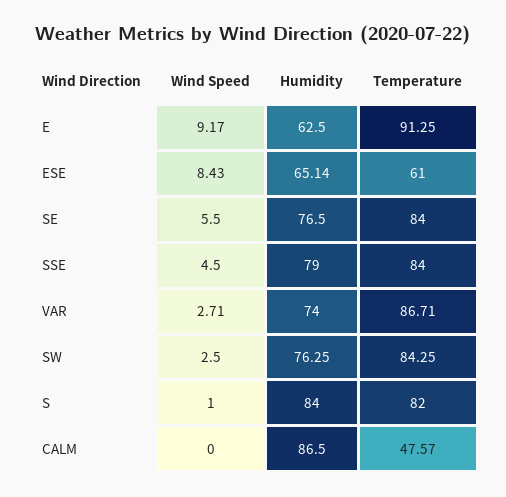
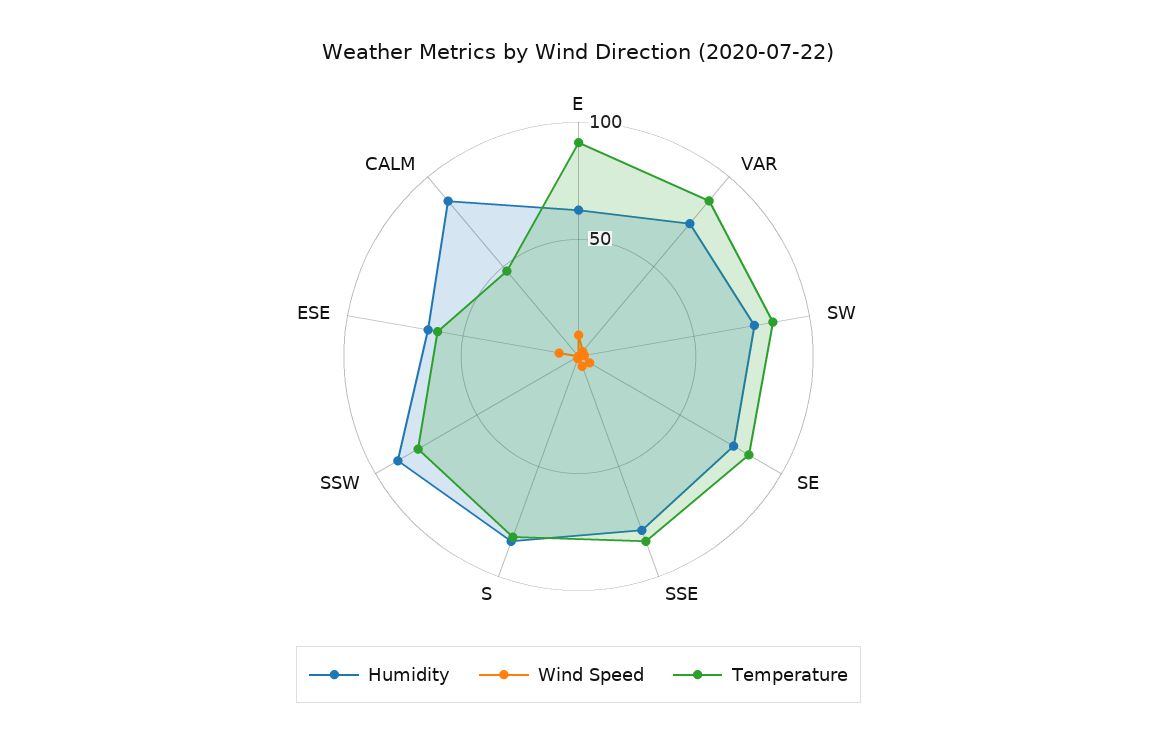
Humidity, SSW: none -> 90
Wind Speed, SSW: none -> 0
Temperature, SSW: none -> 80

